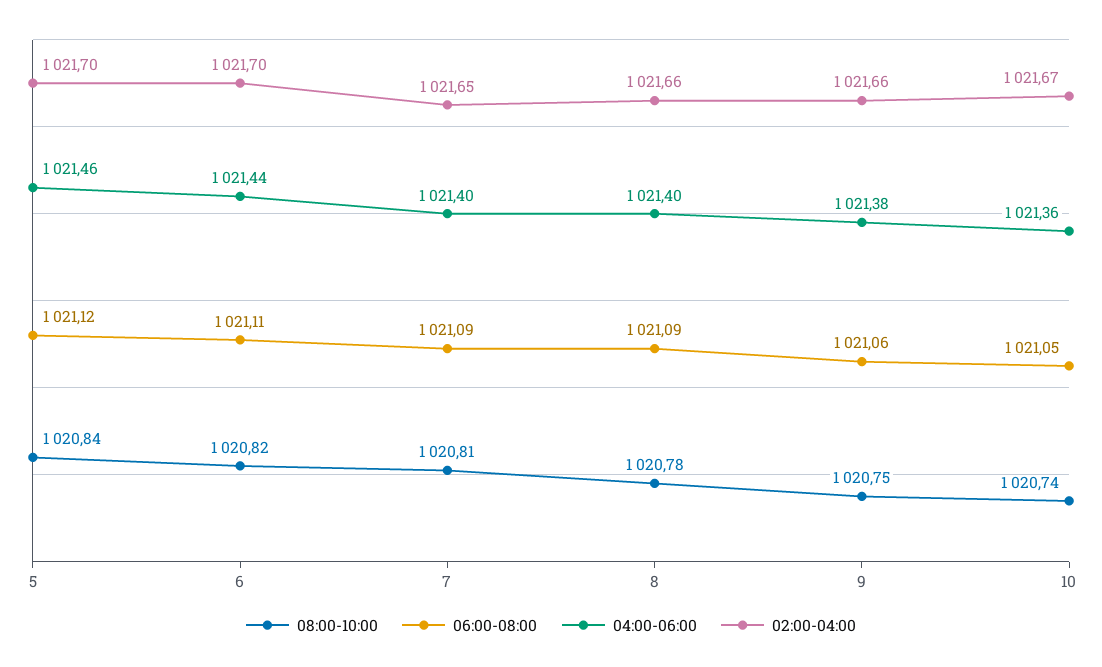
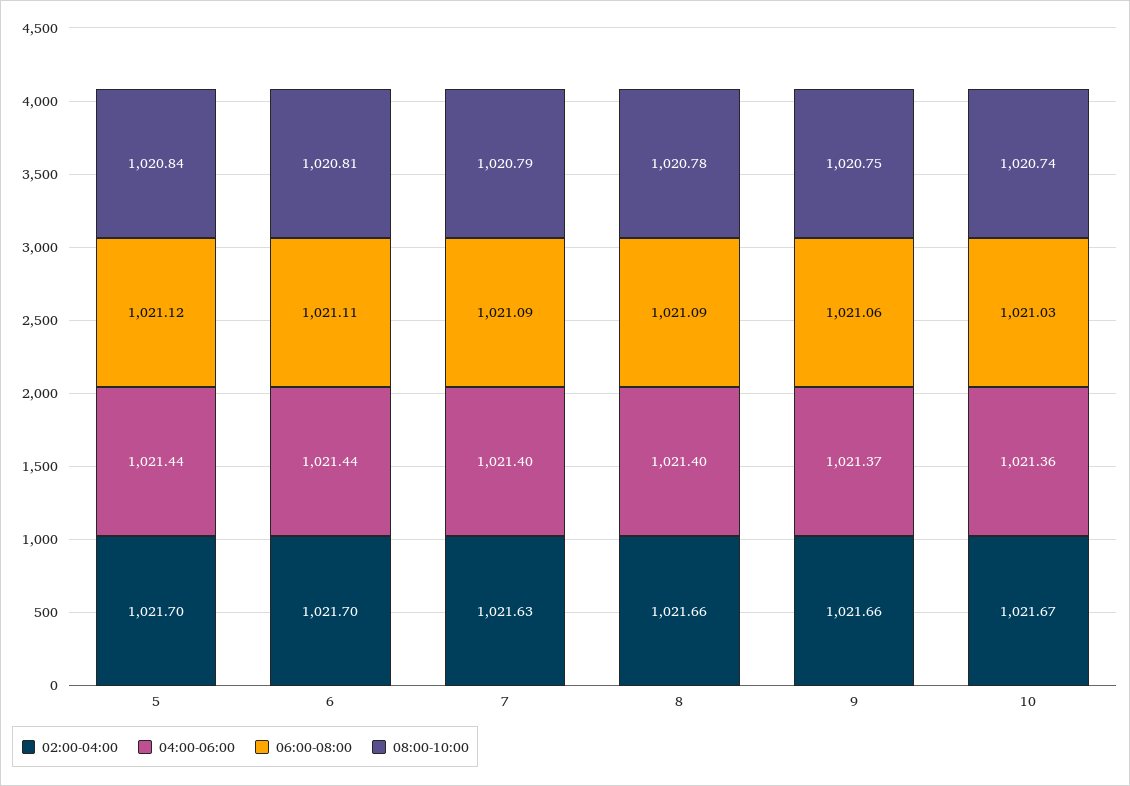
04:00-06:00, 5: 1021.46 -> 1021.44
08:00-10:00, 6: 1020.82 -> 1020.81
08:00-10:00, 7: 1020.81 -> 1020.79
02:00-04:00, 7: 1021.65 -> 1021.63
04:00-06:00, 9: 1021.38 -> 1021.37
06:00-08:00, 10: 1021.05 -> 1021.03

